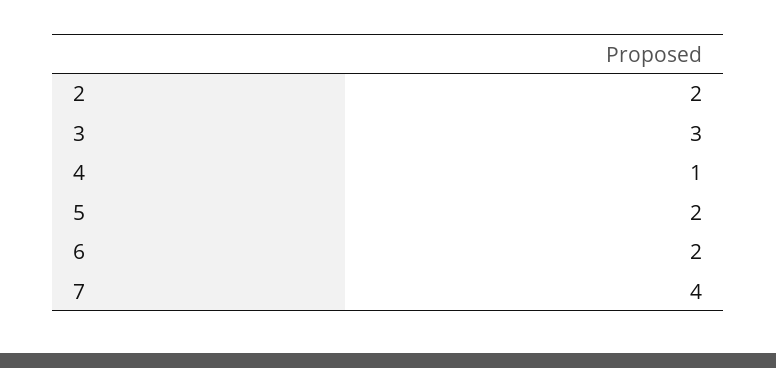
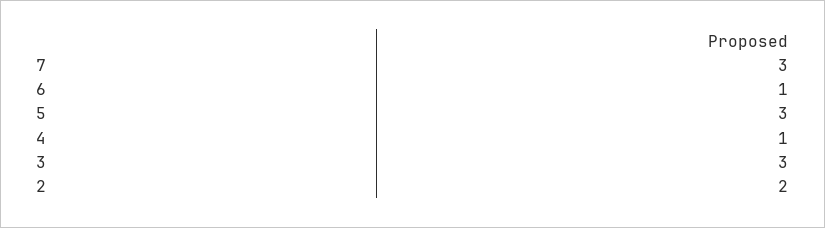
5: 2 -> 3
6: 2 -> 1
7: 4 -> 3

